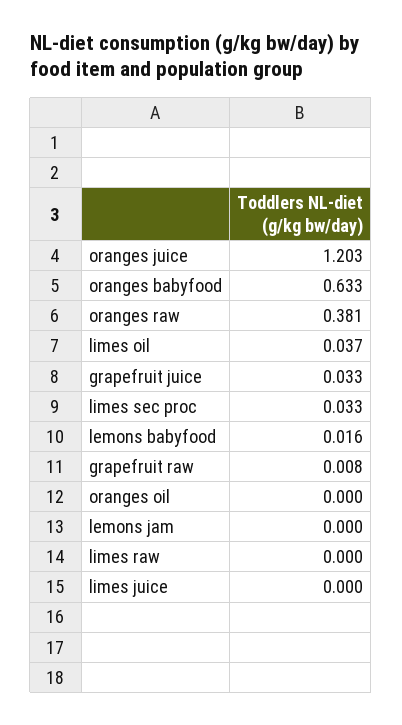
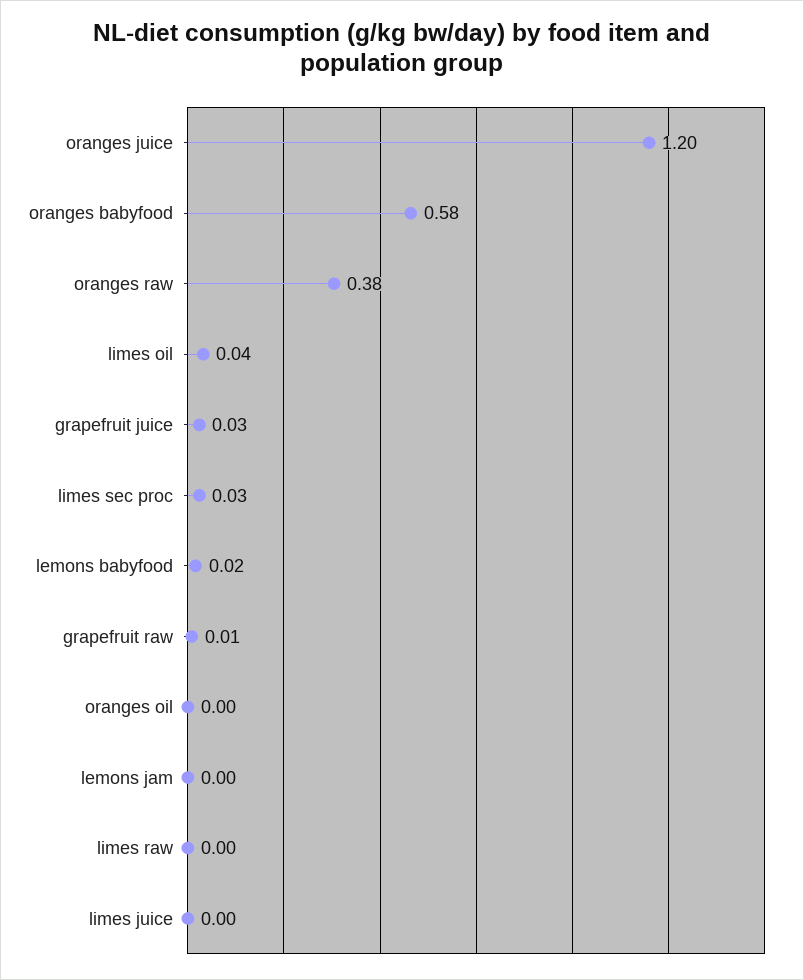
oranges babyfood: 0.633 -> 0.58

